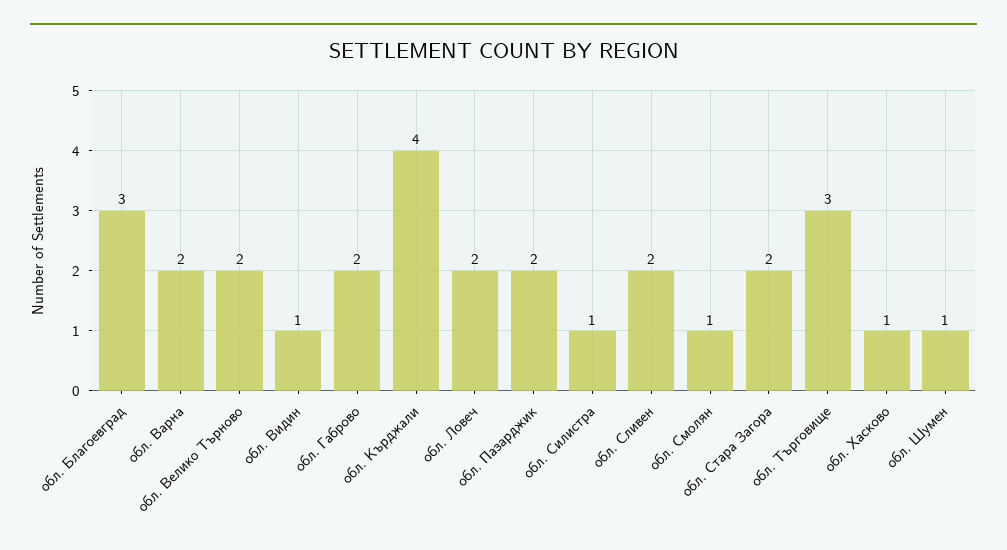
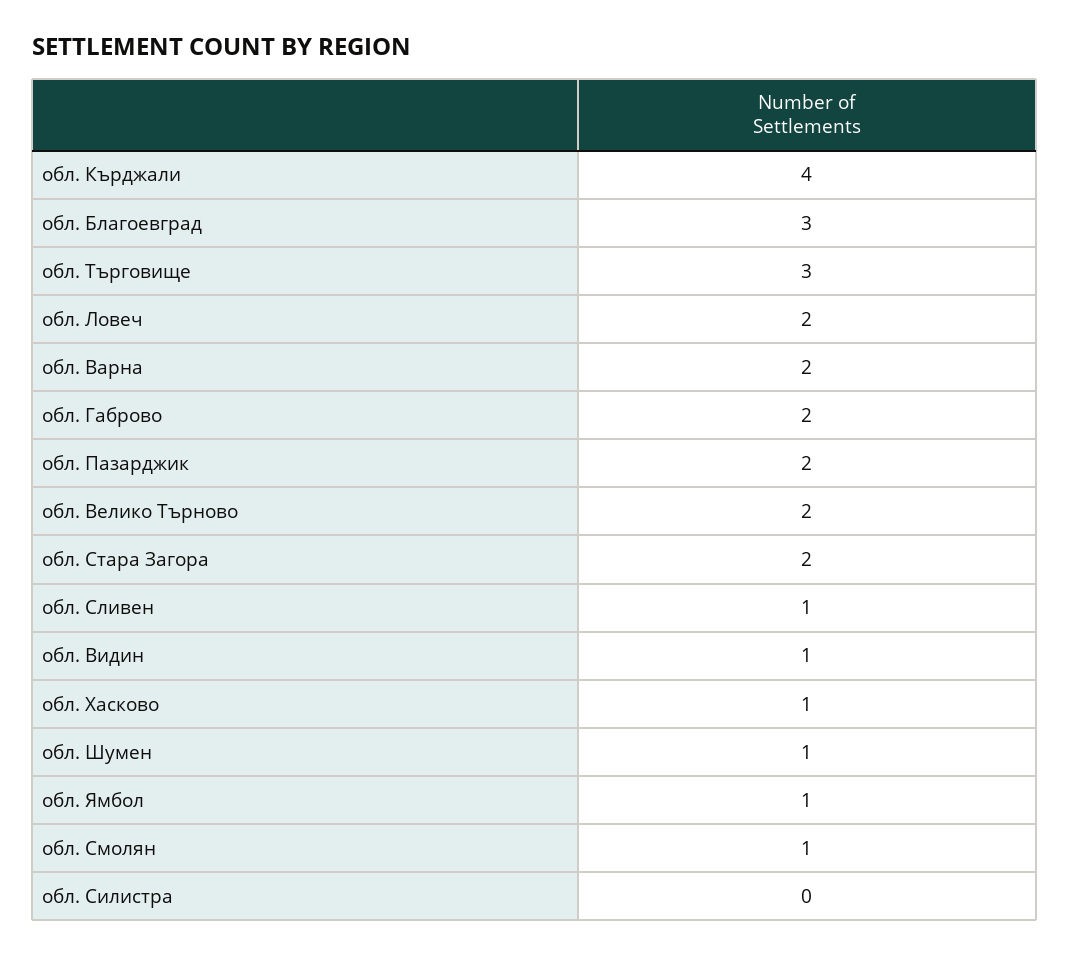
обл. Силистра: 1 -> 0
обл. Сливен: 2 -> 1
обл. Ямбол: none -> 1

